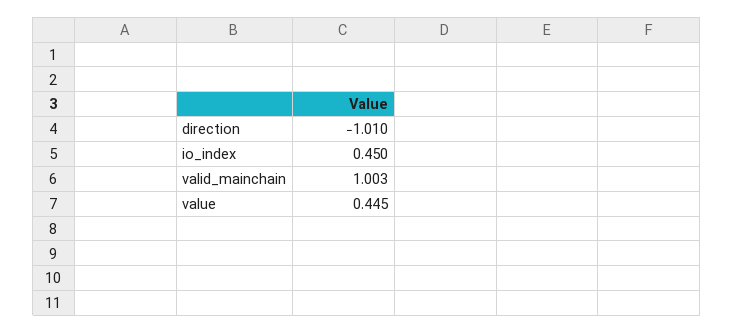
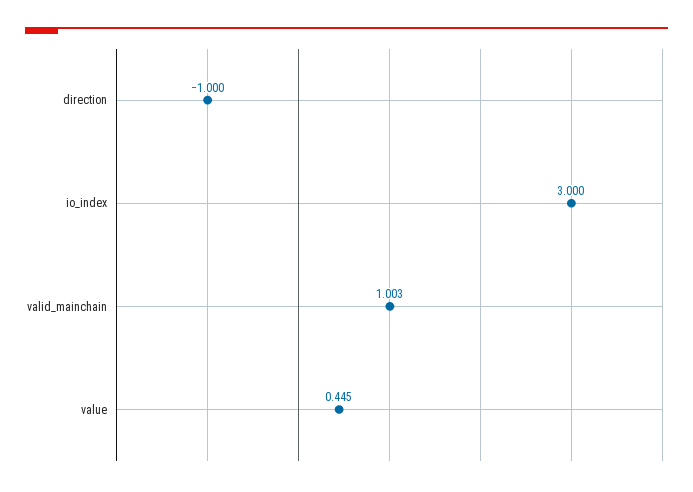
direction: -1.01 -> -1
io_index: 0.45 -> 3

